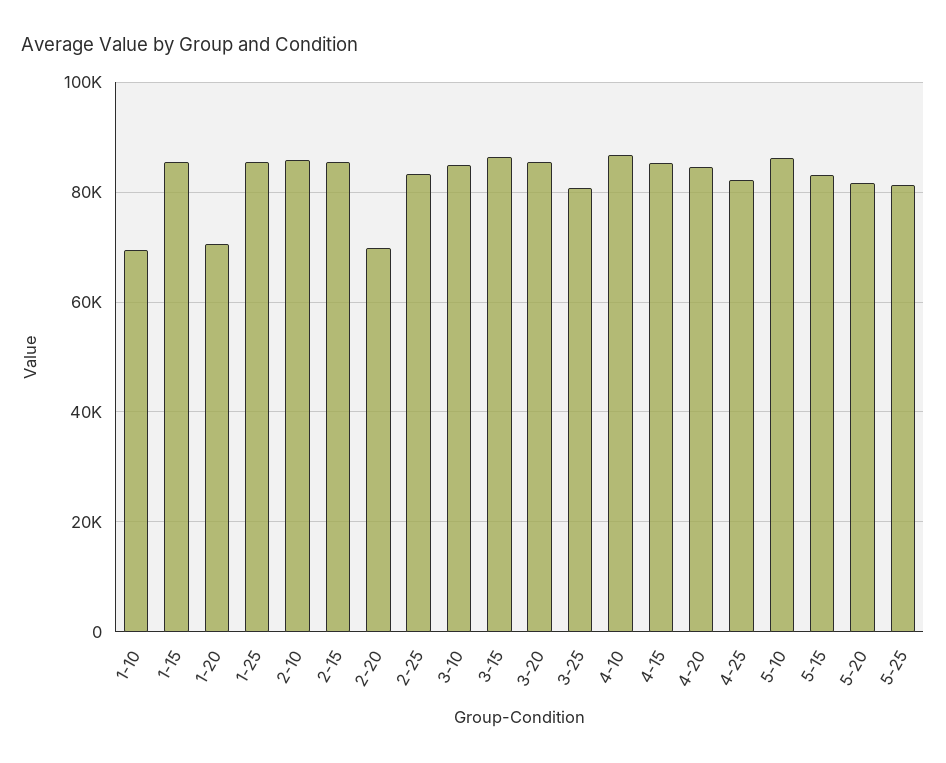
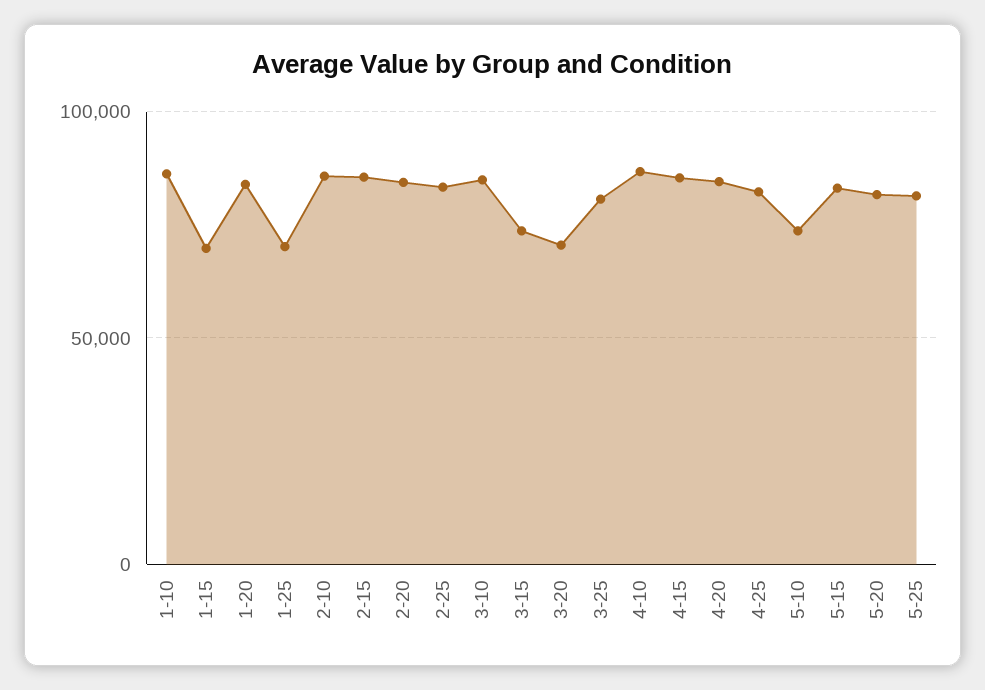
1-10: 70000 -> 85000
1-15: 86000 -> 70000
1-20: 70000 -> 85000
1-25: 86000 -> 70000
2-20: 70000 -> 85000
3-15: 86000 -> 75000
3-20: 86000 -> 70000
5-10: 86000 -> 75000

